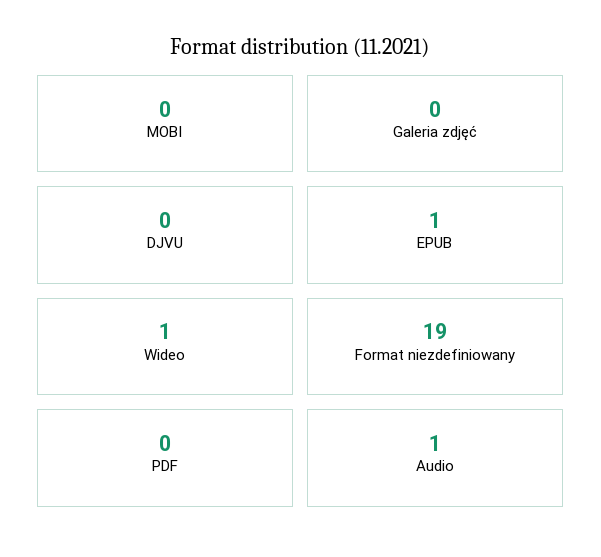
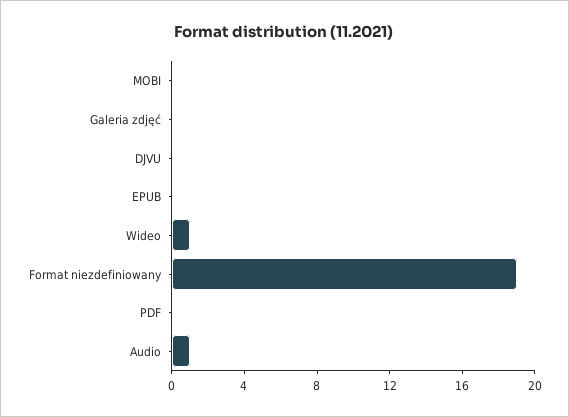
EPUB: 1 -> 0

